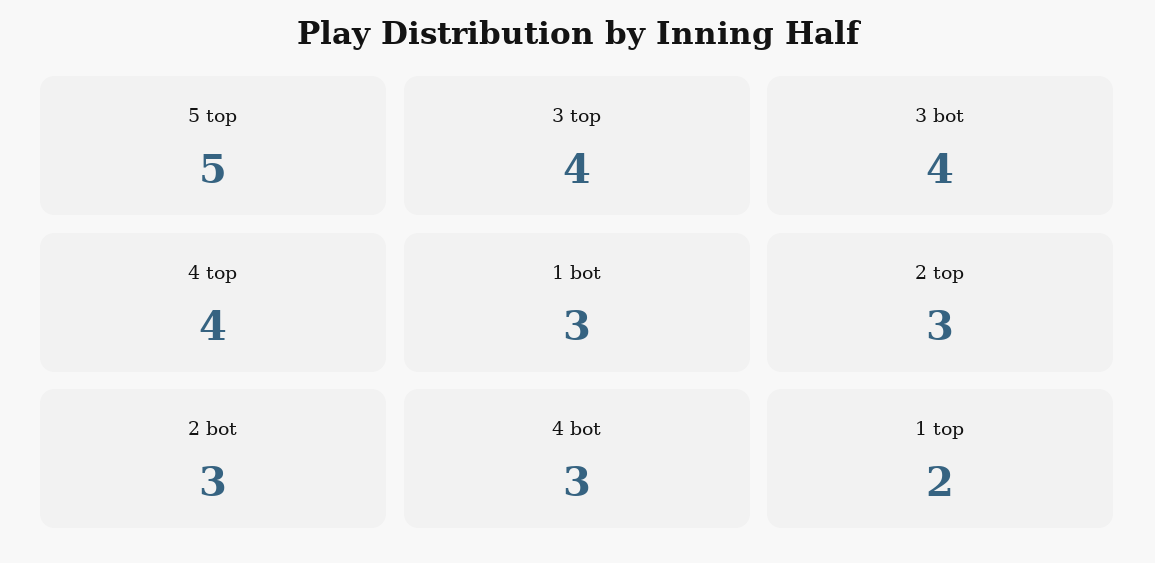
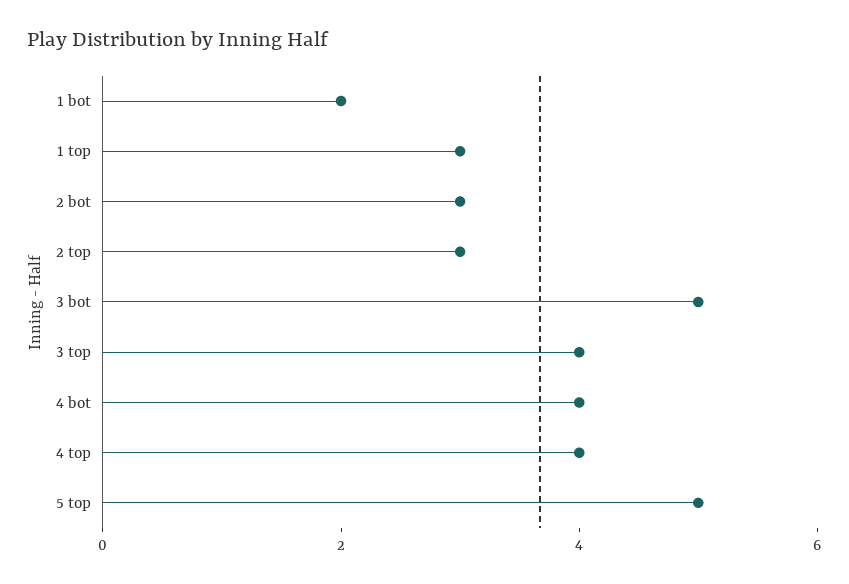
3 bot: 4 -> 5
1 bot: 3 -> 2
4 bot: 3 -> 4
1 top: 2 -> 3

